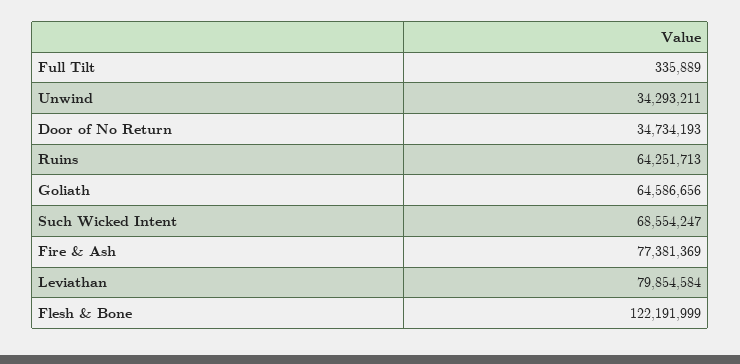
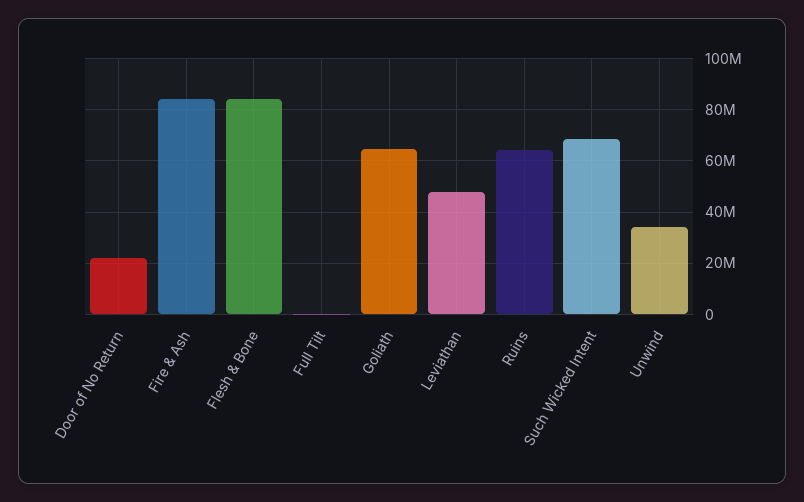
Door of No Return: 34734193 -> 22500000
Fire & Ash: 77381369 -> 85000000
Leviathan: 79854584 -> 47500000
Flesh & Bone: 122191999 -> 85000000

